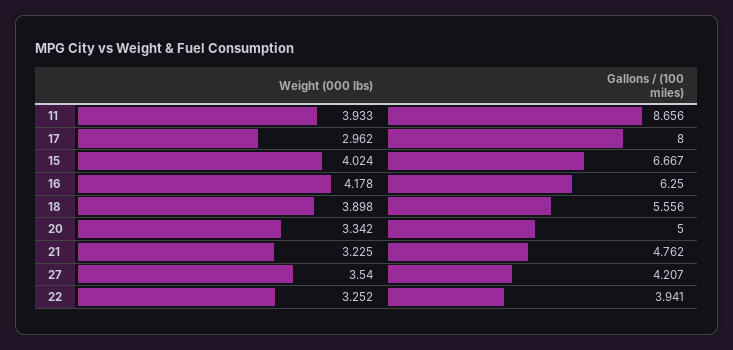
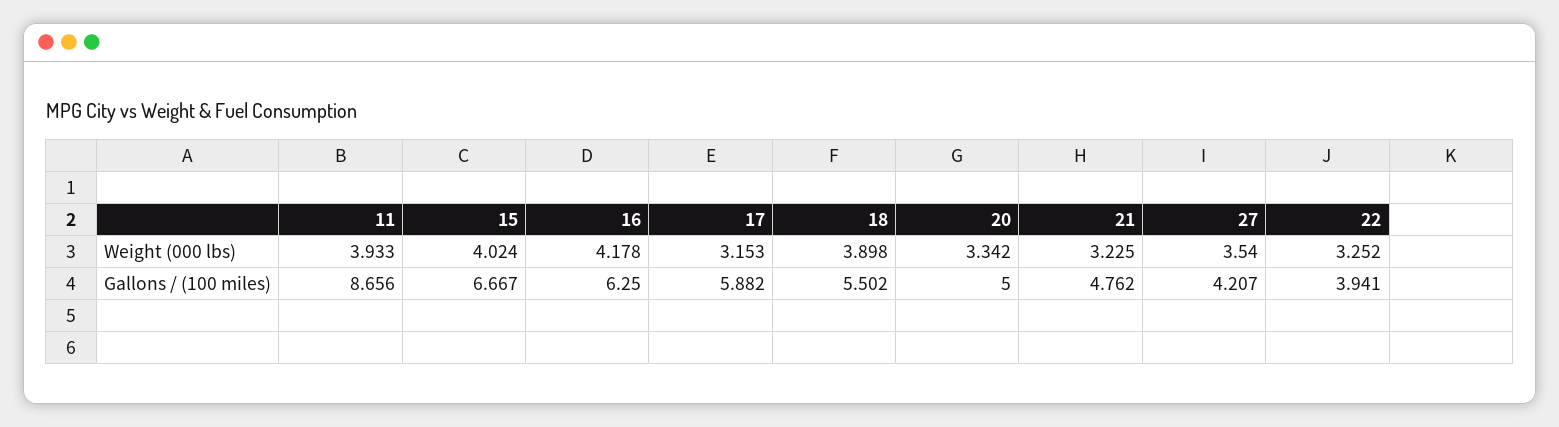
Weight (000 lbs), 17: 2.962 -> 3.153
Gallons / (100 miles), 17: 8 -> 5.882
Gallons / (100 miles), 18: 5.556 -> 5.502

